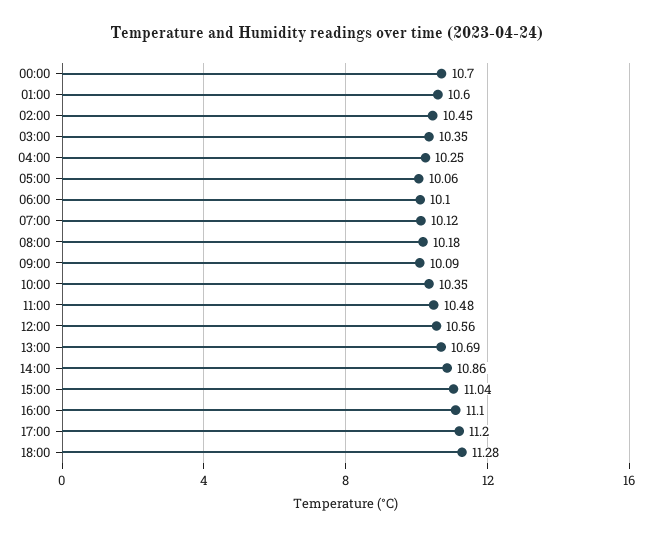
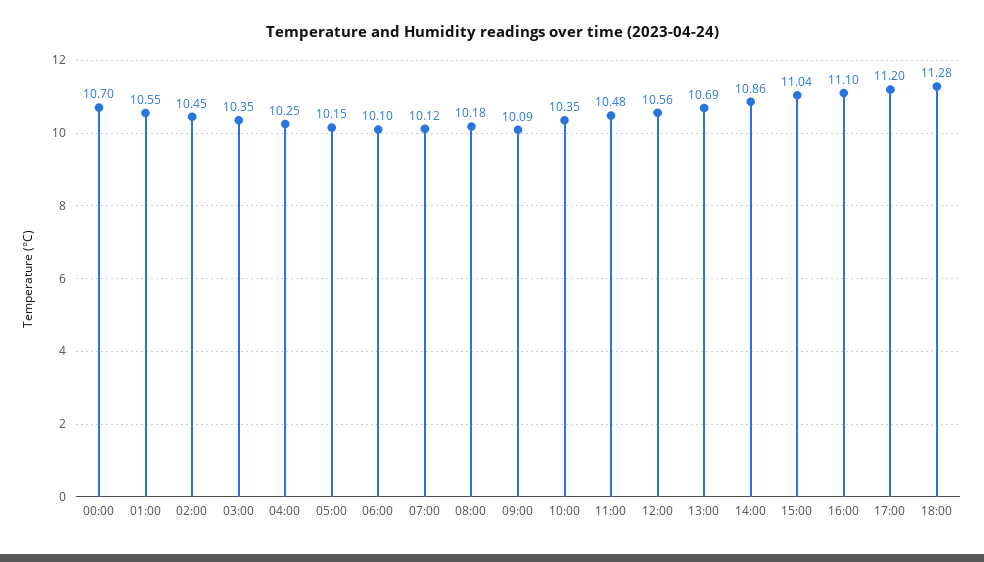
01:00: 10.6 -> 10.55
05:00: 10.06 -> 10.15

